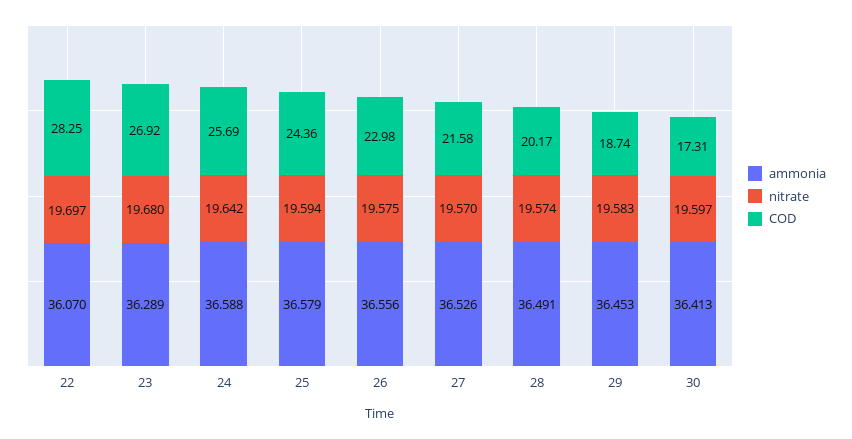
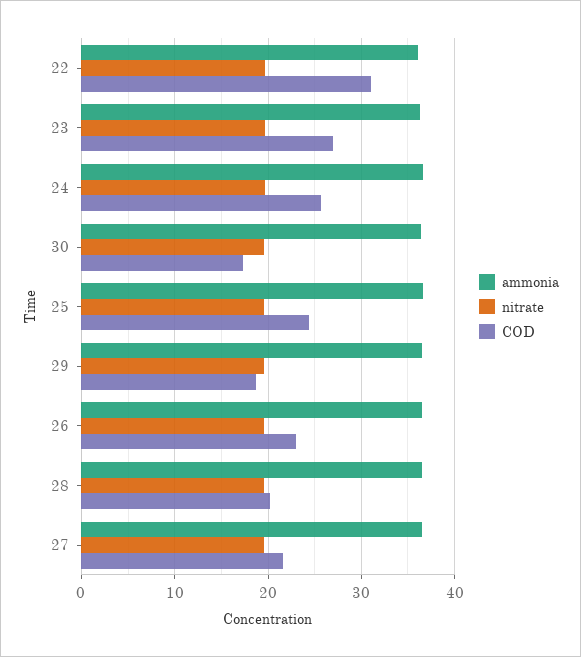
COD, 22: 28.25 -> 31

